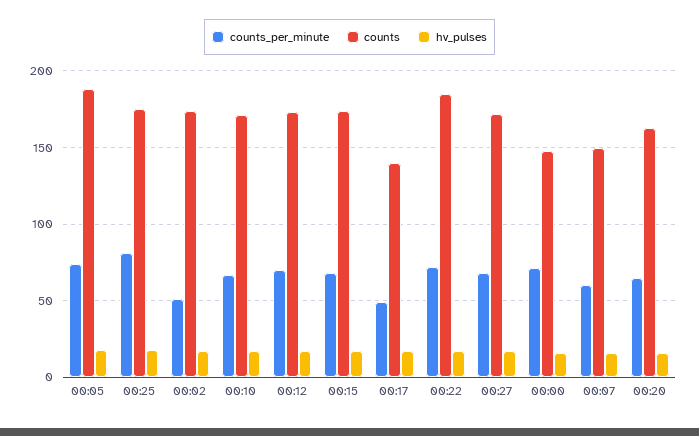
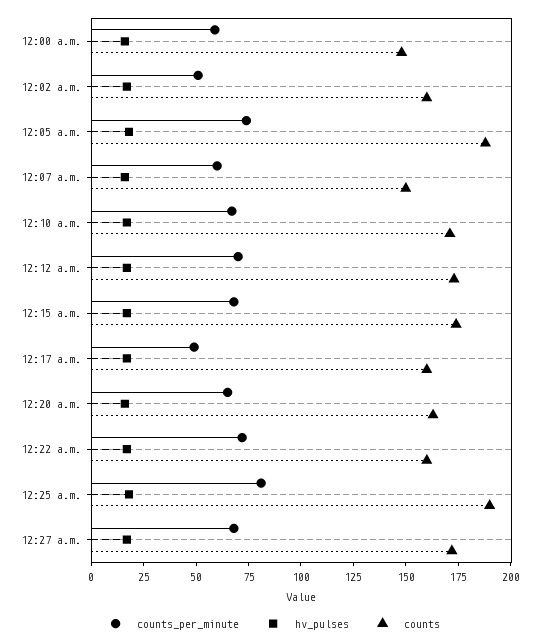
counts, 00:25: 175 -> 190
counts, 00:02: 175 -> 160
counts, 00:17: 140 -> 160
counts, 00:22: 185 -> 160
counts_per_minute, 00:00: 70 -> 60

